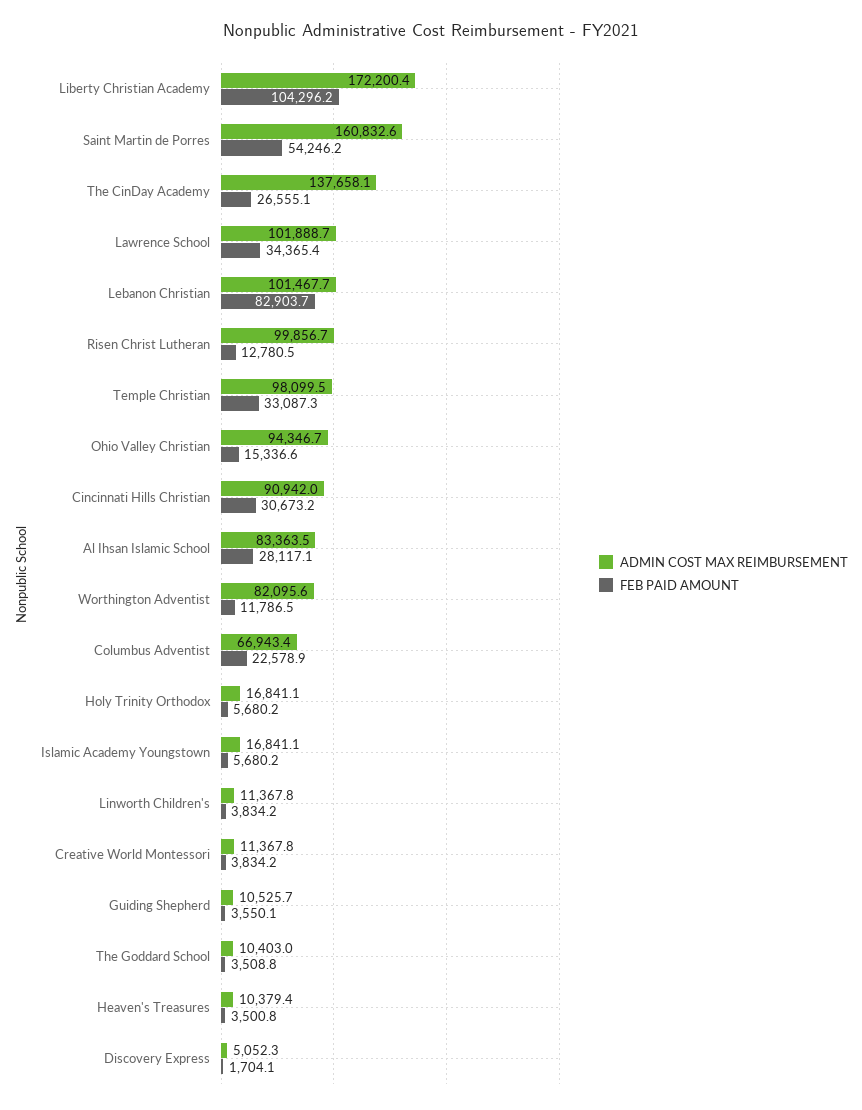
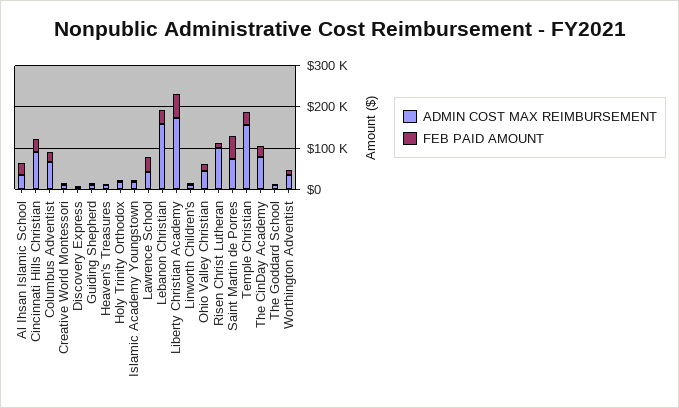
FEB PAID AMOUNT, Liberty Christian Academy: 104296.2 -> 60000
ADMIN COST MAX REIMBURSEMENT, Saint Martin de Porres: 160832.6 -> 80000
ADMIN COST MAX REIMBURSEMENT, The CinDay Academy: 137658.1 -> 80000
ADMIN COST MAX REIMBURSEMENT, Lawrence School: 101888.7 -> 40000
ADMIN COST MAX REIMBURSEMENT, Lebanon Christian: 101467.7 -> 160000
FEB PAID AMOUNT, Lebanon Christian: 82903.7 -> 40000
ADMIN COST MAX REIMBURSEMENT, Temple Christian: 98099.5 -> 160000
ADMIN COST MAX REIMBURSEMENT, Ohio Valley Christian: 94346.7 -> 40000
ADMIN COST MAX REIMBURSEMENT, Al Ihsan Islamic School: 83363.5 -> 40000
ADMIN COST MAX REIMBURSEMENT, Worthington Adventist: 82095.6 -> 40000

